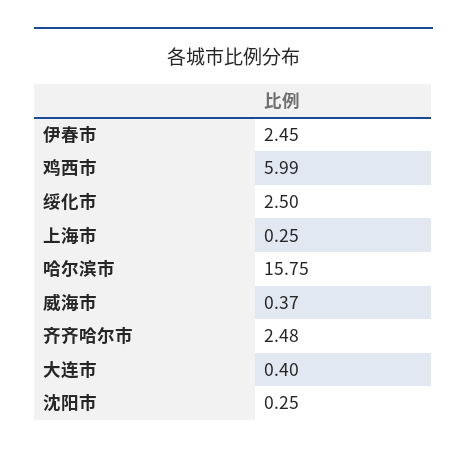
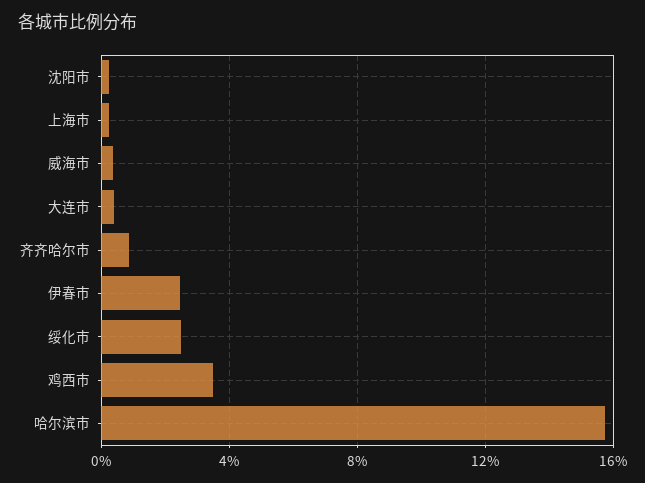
鸡西市: 5.99 -> 3.5
齐齐哈尔市: 2.48 -> 1

